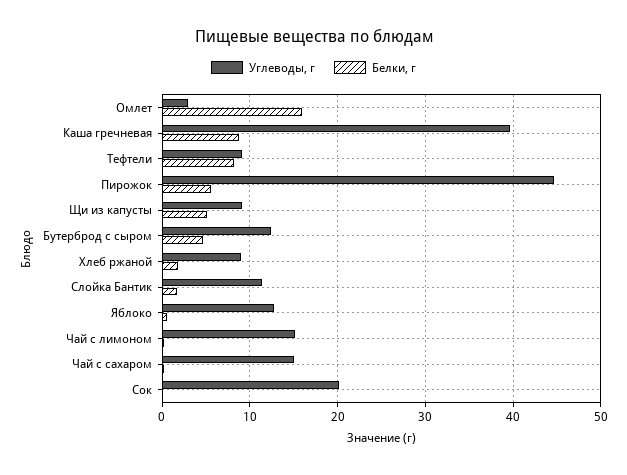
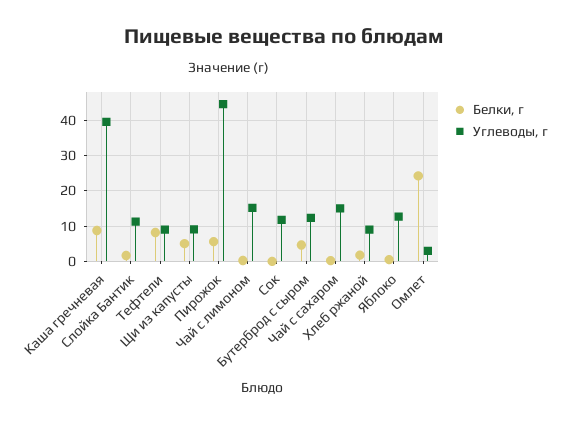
Белки, г, Омлет: 16 -> 24
Углеводы, г, Сок: 20 -> 12

